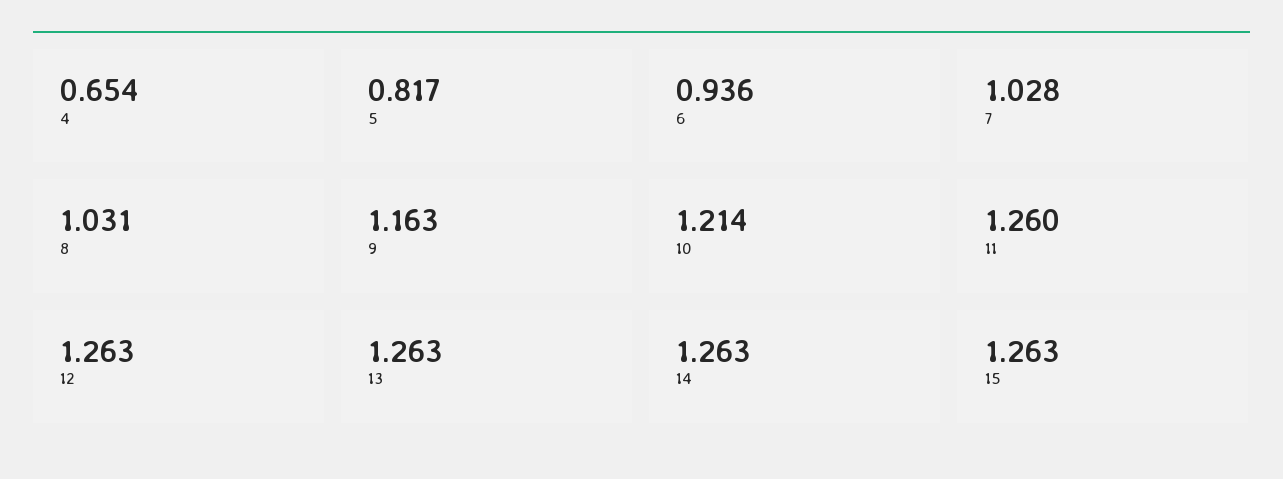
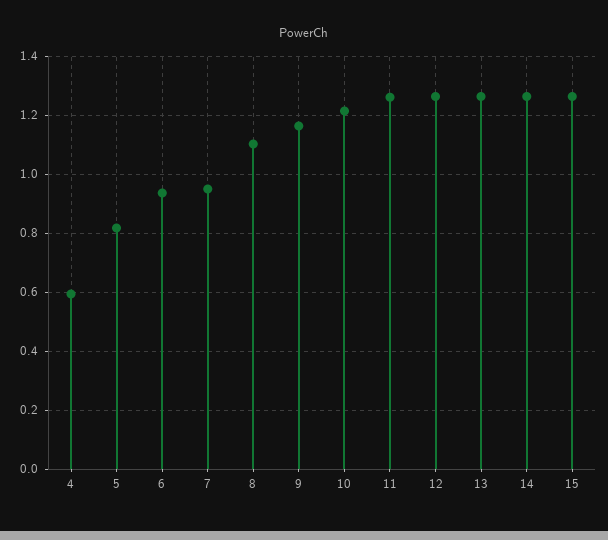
4: 0.654 -> 0.6
7: 1.028 -> 0.95
8: 1.031 -> 1.1

